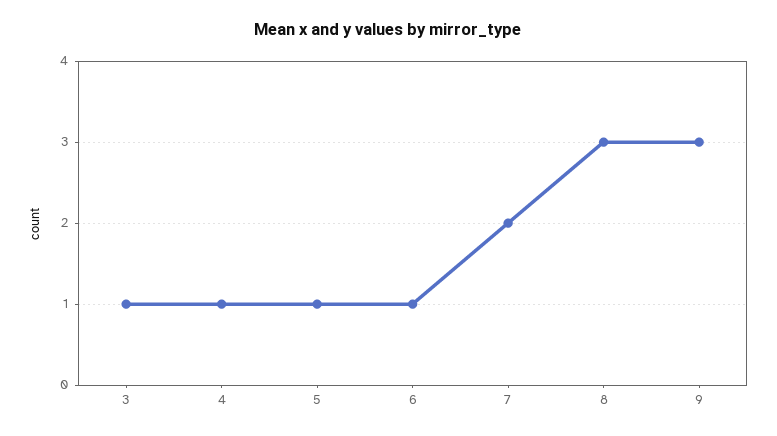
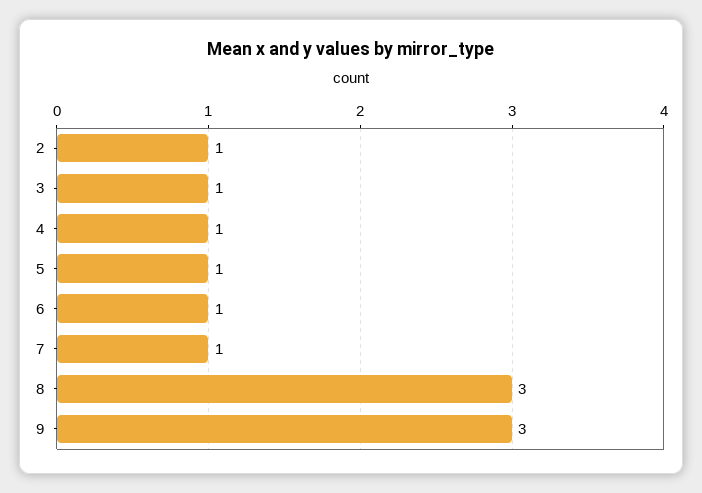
7: 2 -> 1
2: none -> 1

